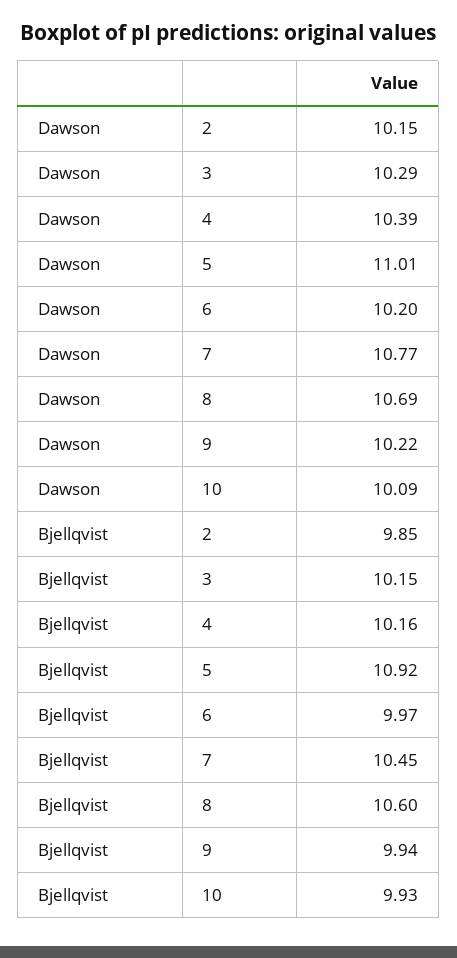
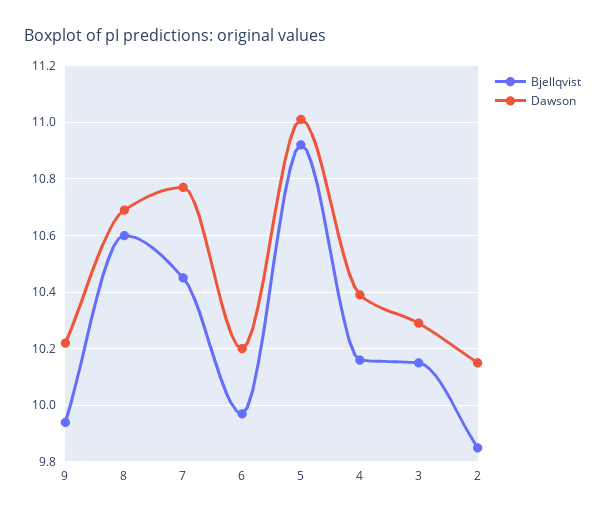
Dawson, 10: 10.09 -> none
Bjellqvist, 10: 9.93 -> none

